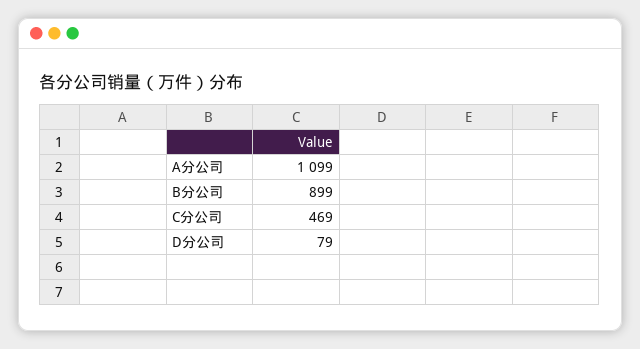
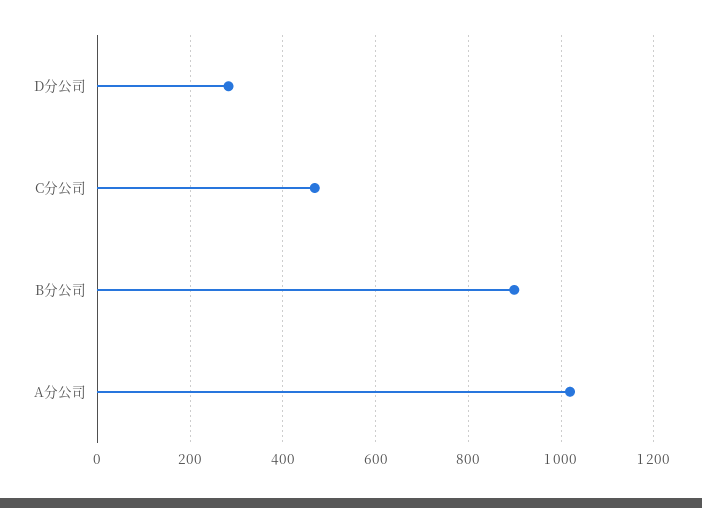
A分公司: 1099 -> 1020
D分公司: 79 -> 280

